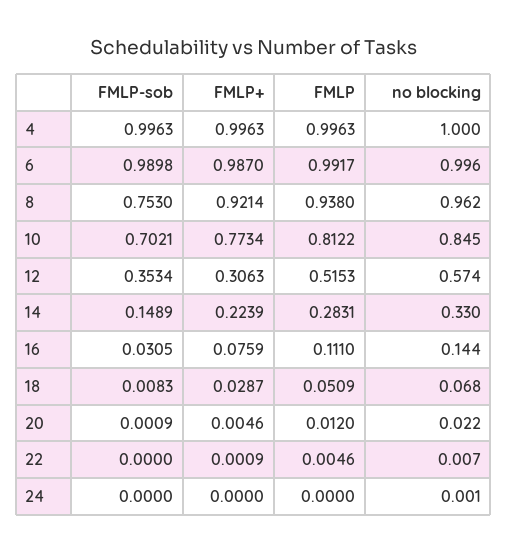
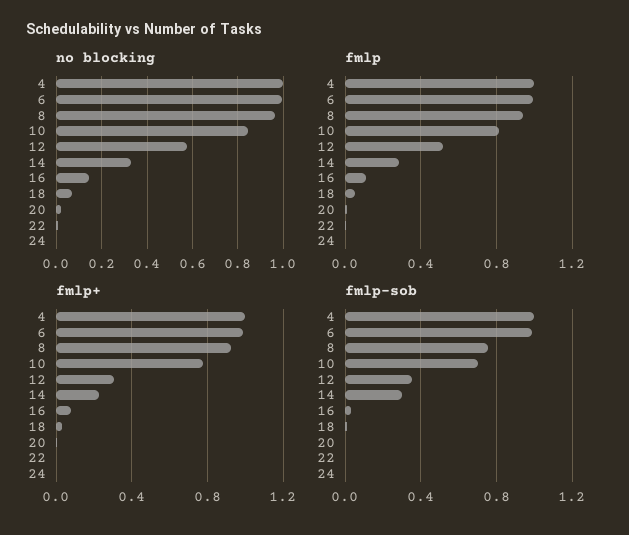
FMLP-sob, 14: 0.1489 -> 0.3

